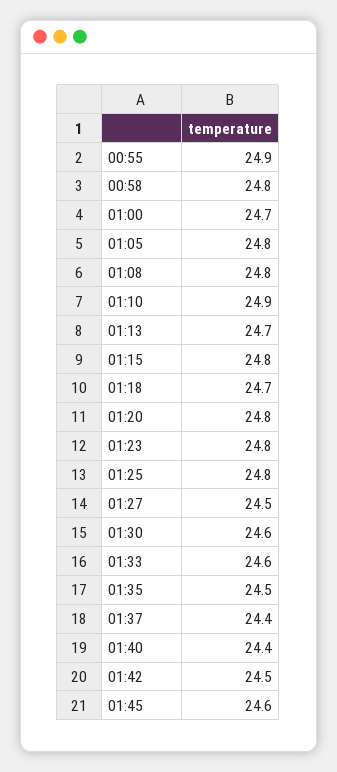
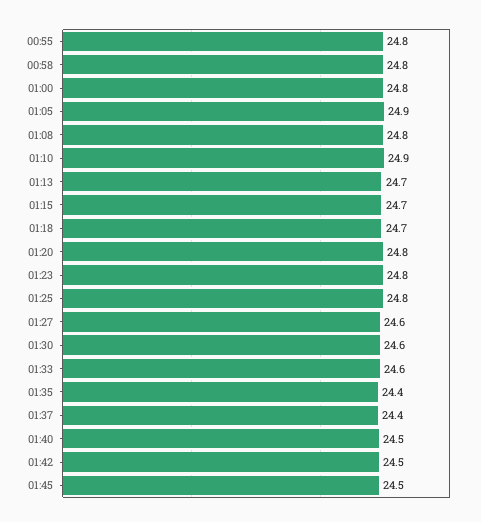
00:55: 24.9 -> 24.8
01:00: 24.7 -> 24.8
01:05: 24.8 -> 24.9
01:15: 24.8 -> 24.7
01:27: 24.5 -> 24.6
01:35: 24.5 -> 24.4
01:40: 24.4 -> 24.5
01:45: 24.6 -> 24.5

